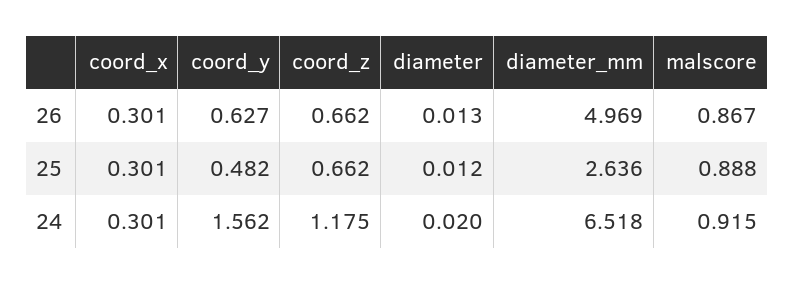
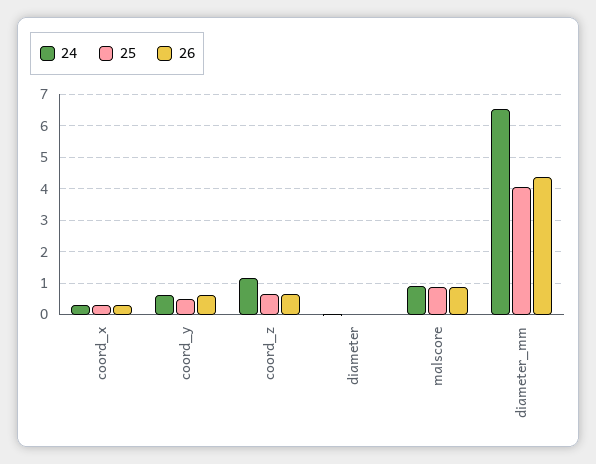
26, diameter_mm: 4.969 -> 4.4
25, diameter_mm: 2.636 -> 4
24, coord_y: 1.562 -> 0.6

